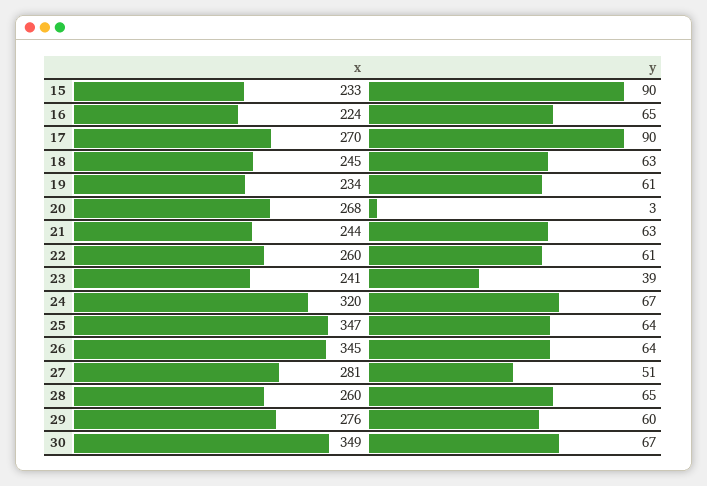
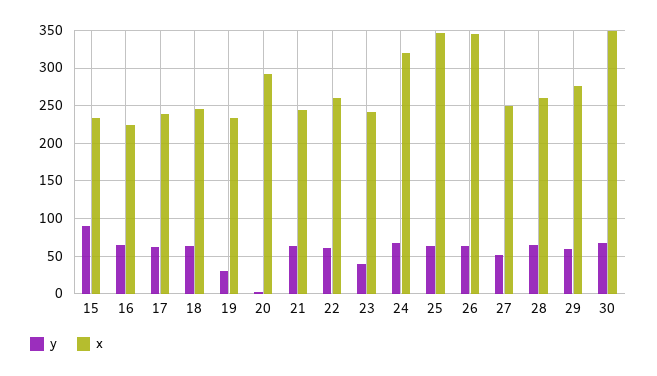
x, 17: 270 -> 240
y, 17: 90 -> 60
y, 19: 61 -> 30
x, 20: 268 -> 290
x, 27: 281 -> 250

